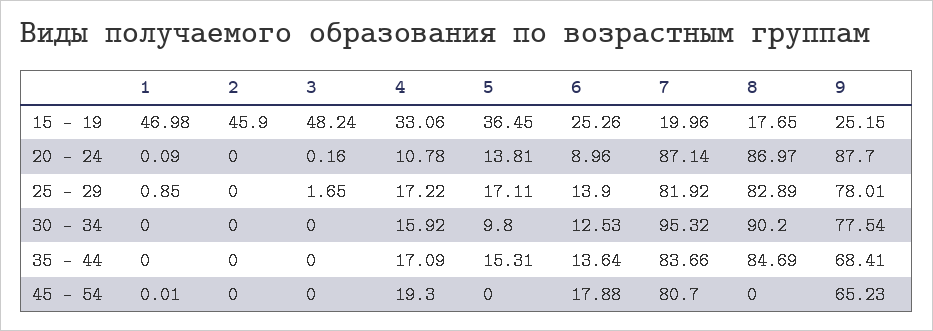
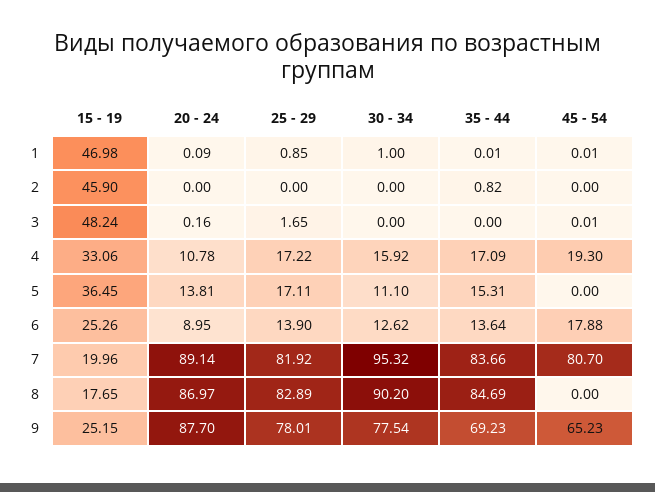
6, 20 - 24: 8.96 -> 8.95
7, 20 - 24: 87.14 -> 89.14
1, 30 - 34: 0 -> 1
5, 30 - 34: 9.8 -> 11.1
6, 30 - 34: 12.53 -> 12.62
1, 35 - 44: 0 -> 0.01
2, 35 - 44: 0 -> 0.82
9, 35 - 44: 68.41 -> 69.23
3, 45 - 54: 0 -> 0.01

